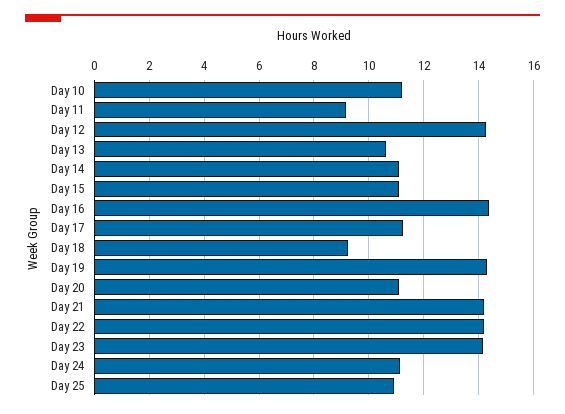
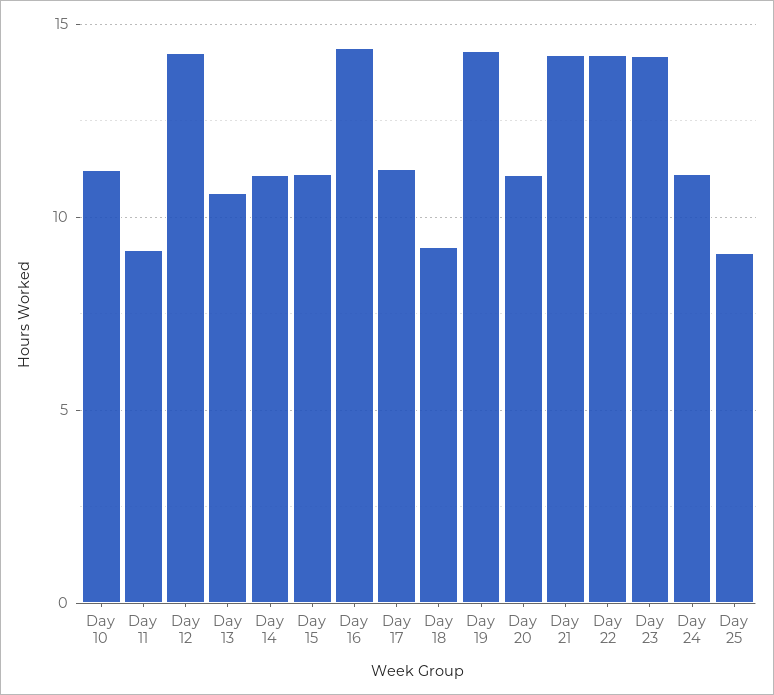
Day 25: 11 -> 9

